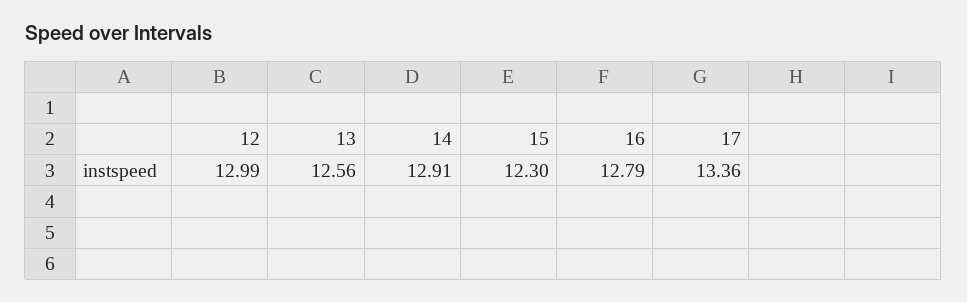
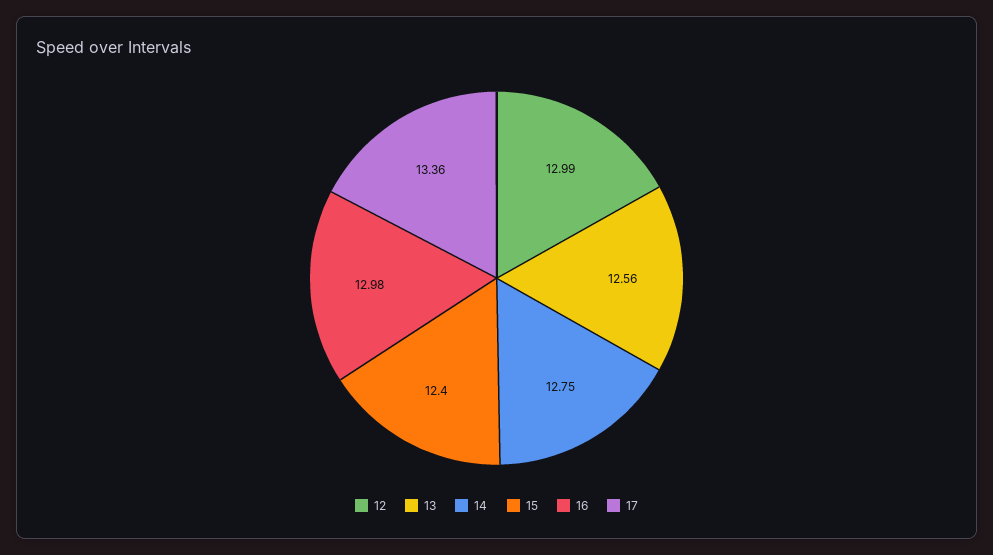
14: 12.91 -> 12.75
15: 12.3 -> 12.4
16: 12.79 -> 12.98

